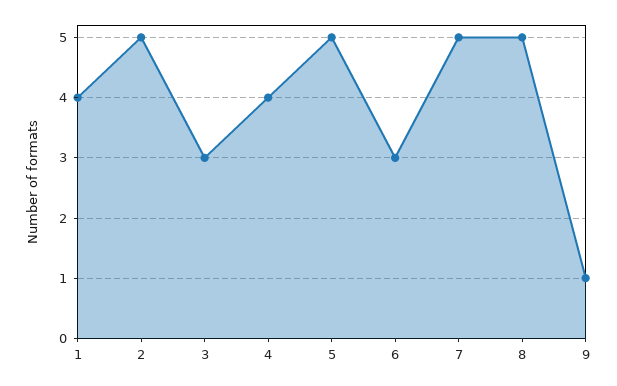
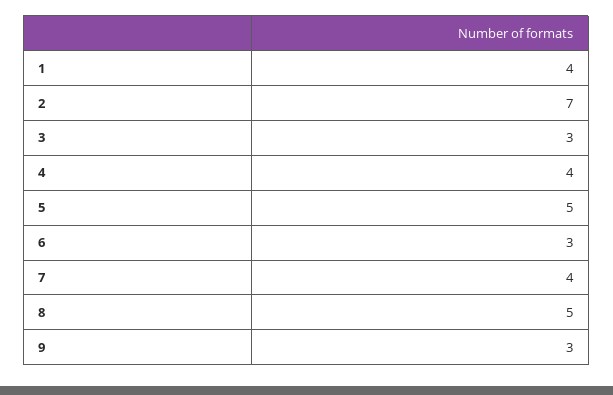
2: 5 -> 7
7: 5 -> 4
9: 1 -> 3

